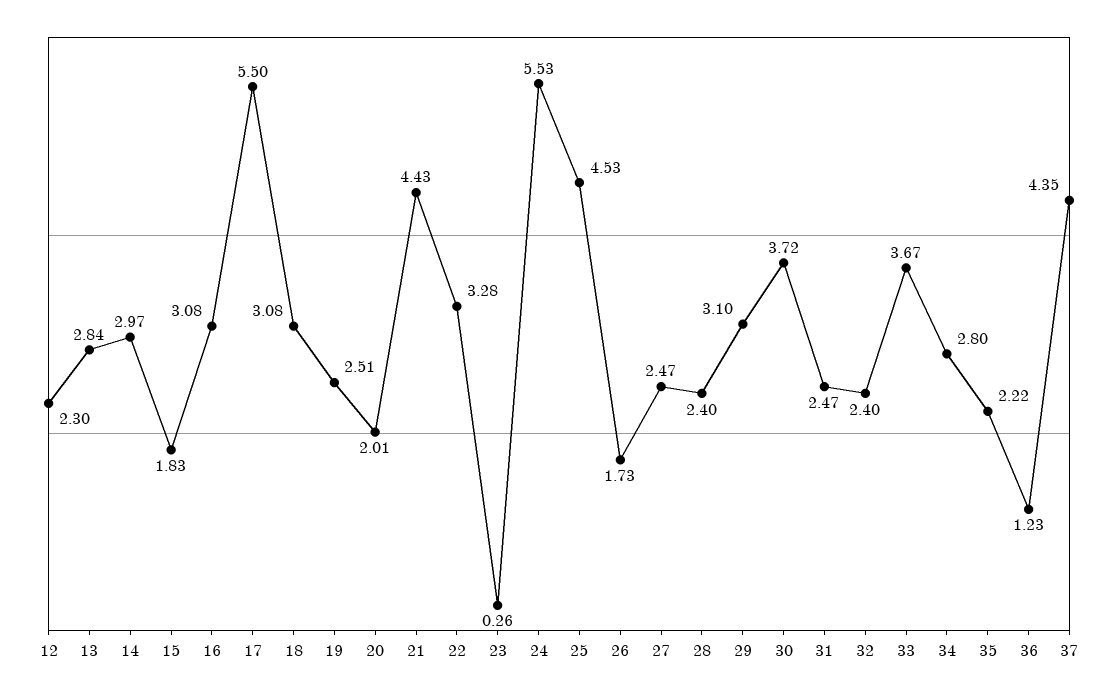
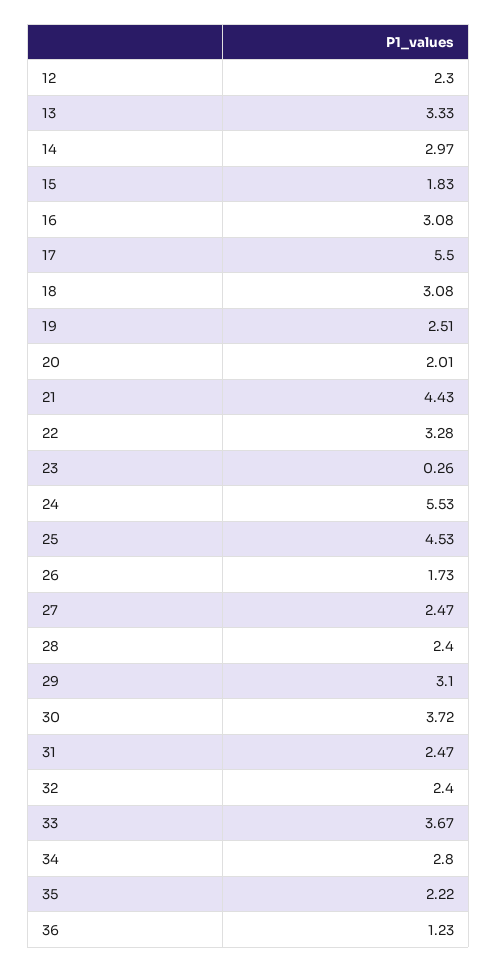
13: 2.84 -> 3.33
37: 4.35 -> none

